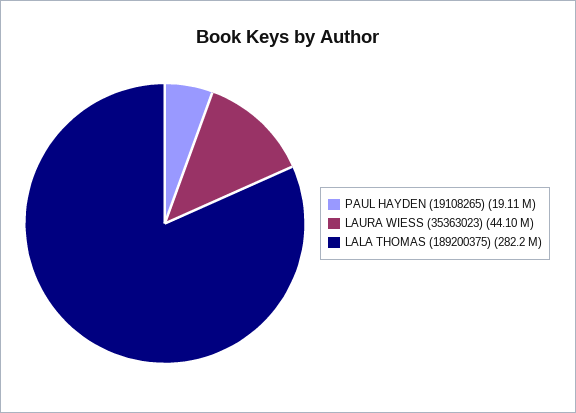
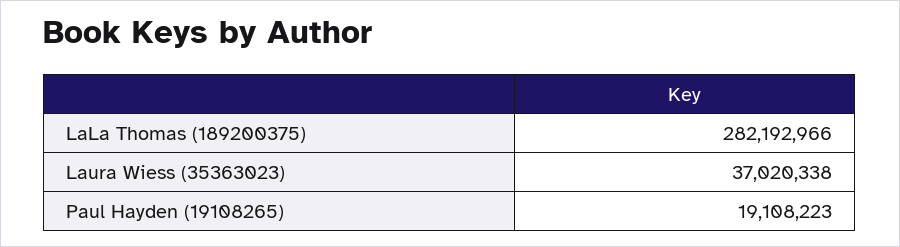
LAURA WIESS (35363023): 44100000 -> 37020338

